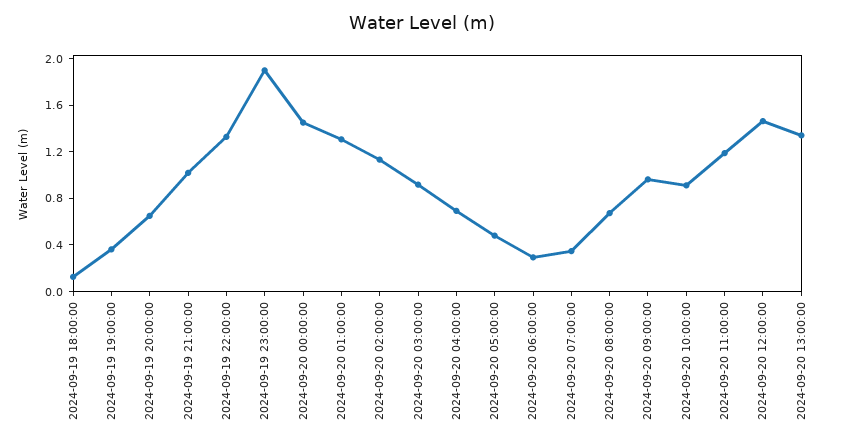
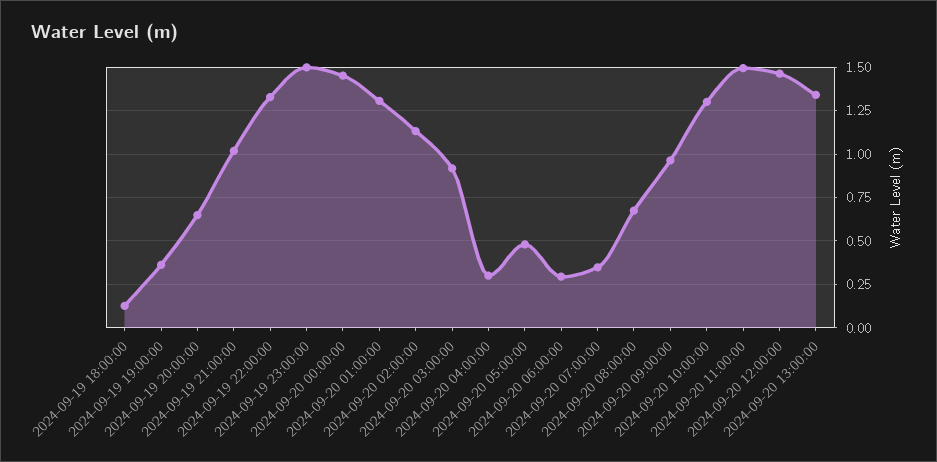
2024-09-19 23:00:00: 1.9 -> 1.5
2024-09-20 04:00:00: 0.7 -> 0.3
2024-09-20 10:00:00: 0.9 -> 1.3
2024-09-20 11:00:00: 1.2 -> 1.5

